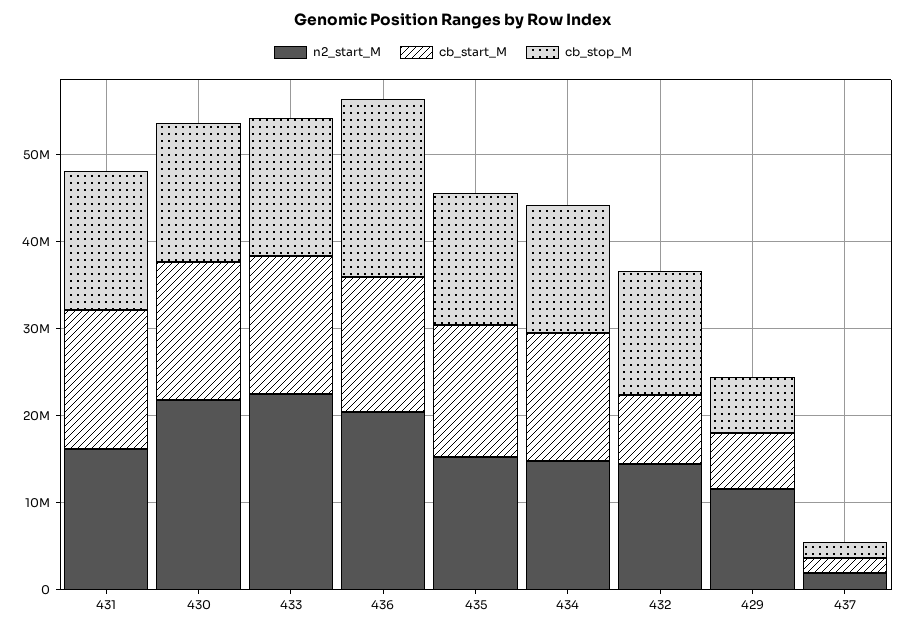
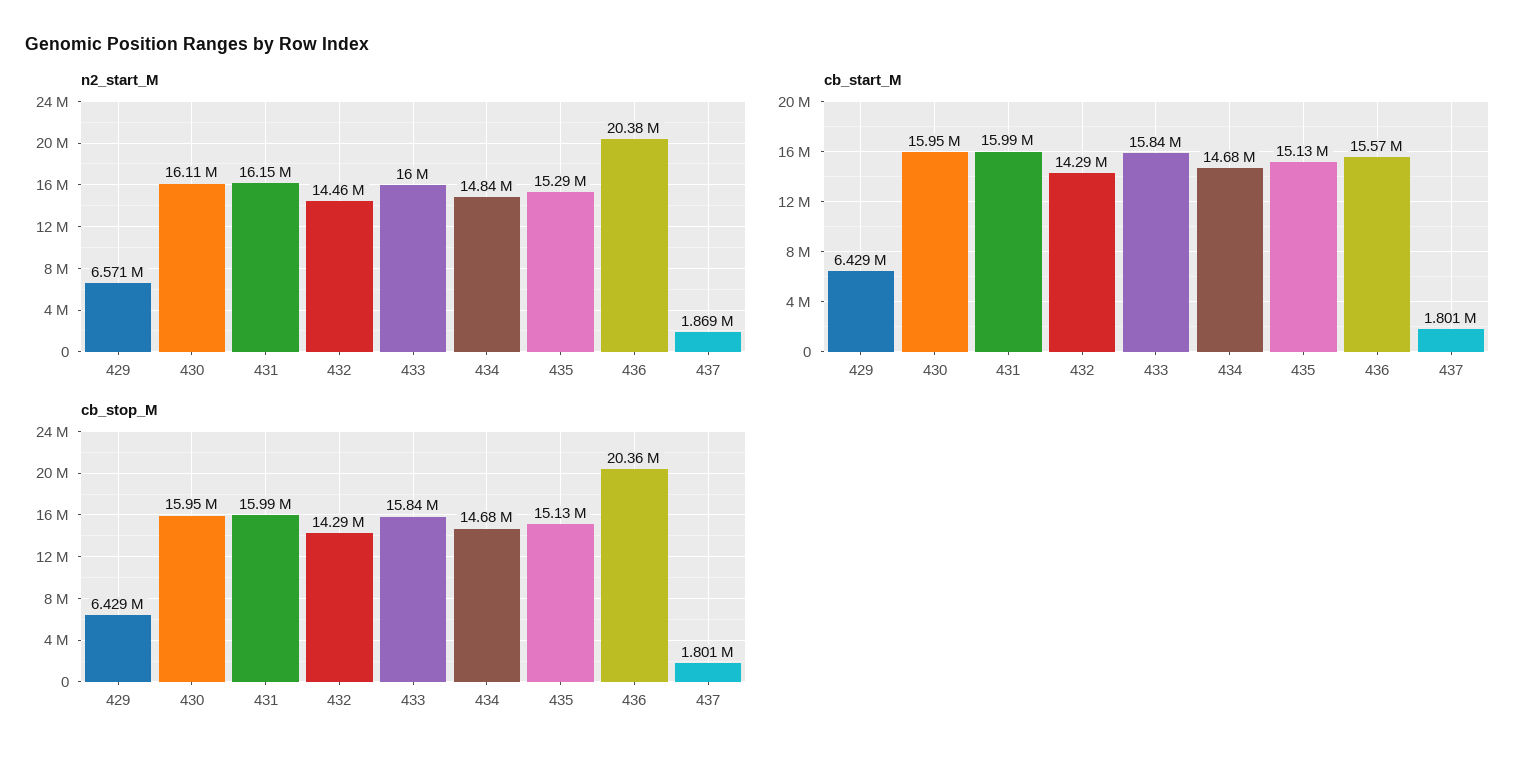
n2_start_M, 430: 22000000 -> 16110000
n2_start_M, 433: 22000000 -> 16000000
cb_start_M, 432: 8000000 -> 14290000
n2_start_M, 429: 12000000 -> 6571000

